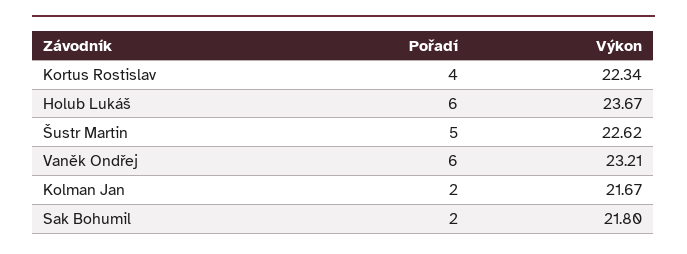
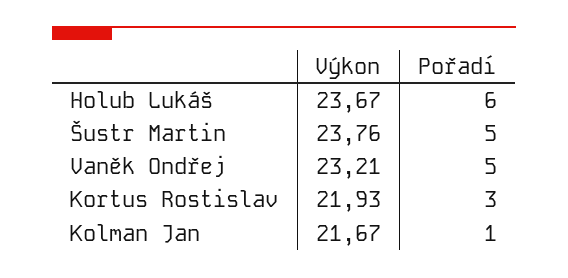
Pořadí, Kortus Rostislav: 4 -> 3
Výkon, Kortus Rostislav: 22.34 -> 21.93
Výkon, Šustr Martin: 22.62 -> 23.76
Pořadí, Vaněk Ondřej: 6 -> 5
Pořadí, Kolman Jan: 2 -> 1
Pořadí, Sak Bohumil: 2 -> none
Výkon, Sak Bohumil: 21.8 -> none

